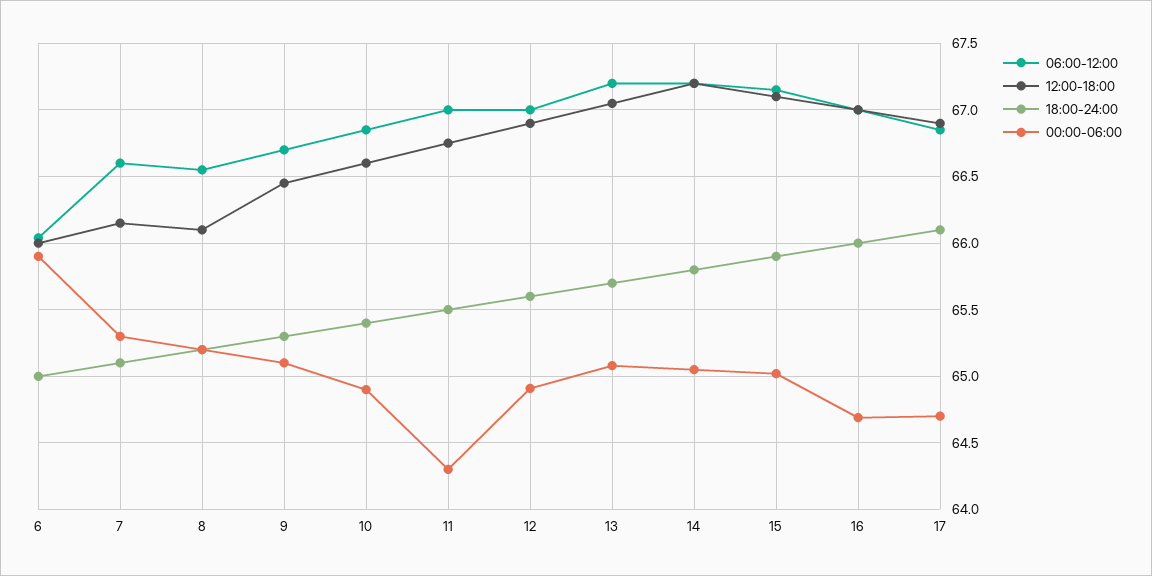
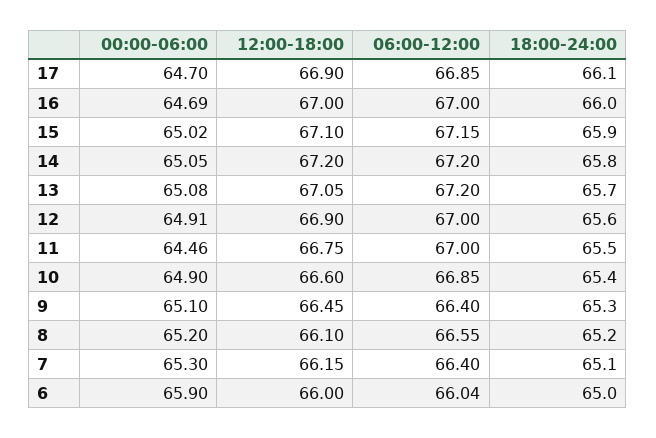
06:00-12:00, 7: 66.6 -> 66.4
06:00-12:00, 9: 66.7 -> 66.4
00:00-06:00, 11: 64.3 -> 64.46

